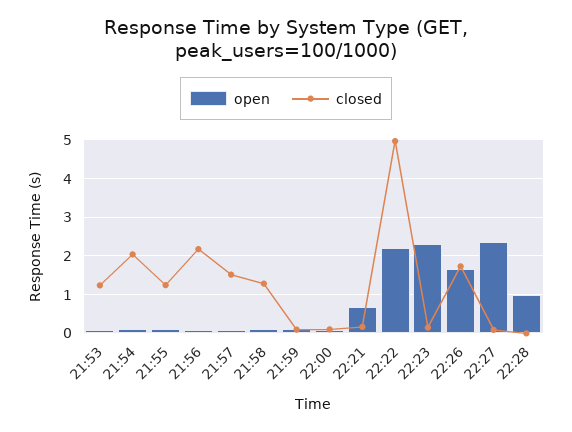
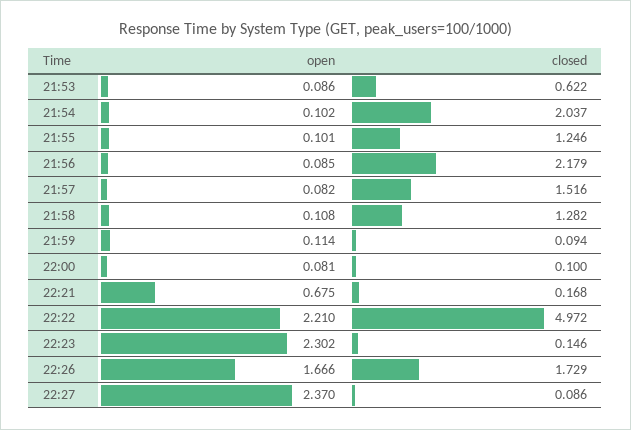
closed, 21:53: 1.2 -> 0.622
open, 22:28: 1 -> none
closed, 22:28: 0 -> none

